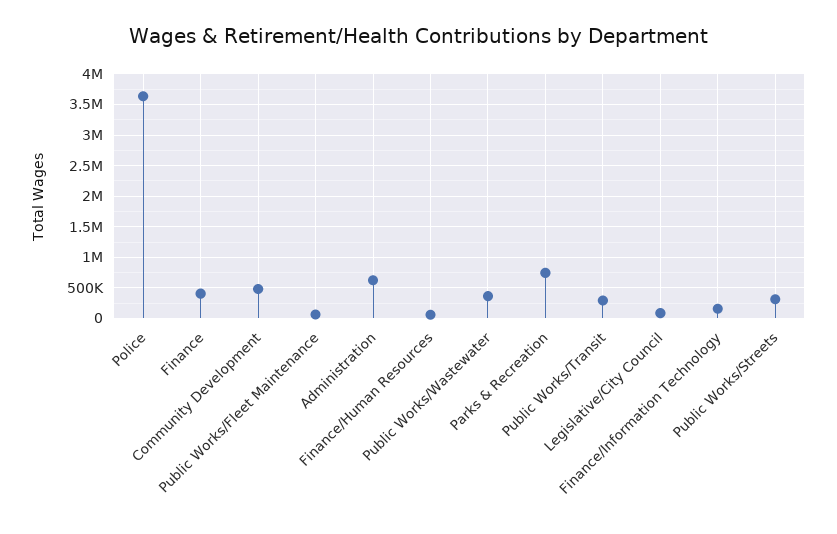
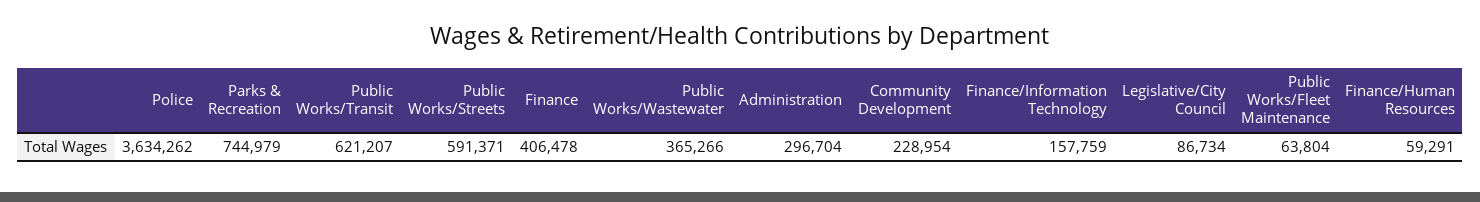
Community Development: 500000 -> 228954
Administration: 600000 -> 296704
Public Works/Transit: 300000 -> 621207
Public Works/Streets: 300000 -> 591371

